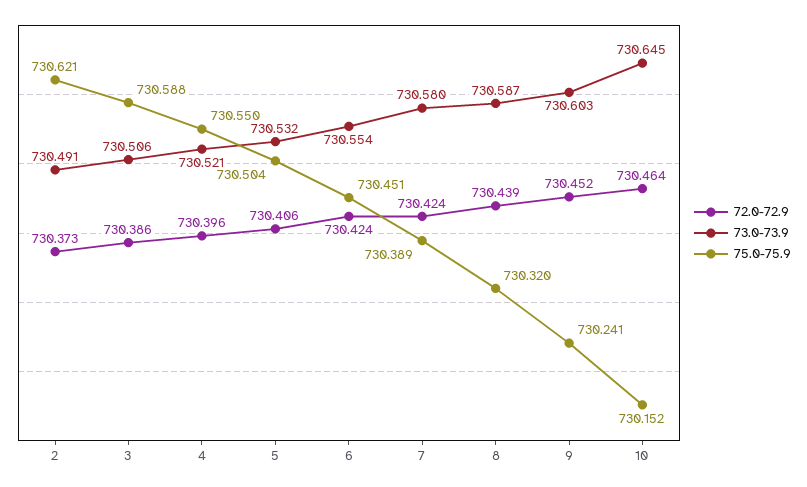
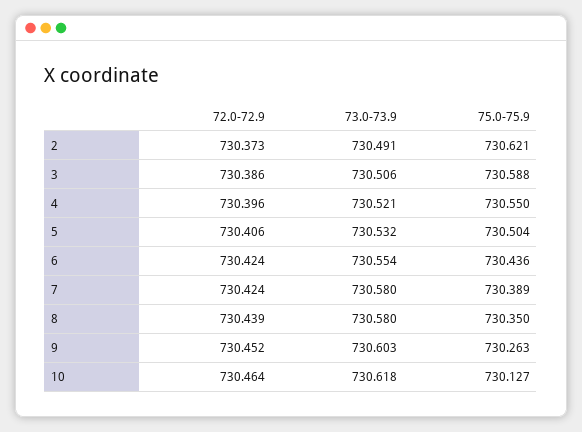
75.0-75.9, 6: 730.451 -> 730.436
73.0-73.9, 8: 730.587 -> 730.58
75.0-75.9, 8: 730.32 -> 730.35
75.0-75.9, 9: 730.241 -> 730.263
73.0-73.9, 10: 730.645 -> 730.618
75.0-75.9, 10: 730.152 -> 730.127

